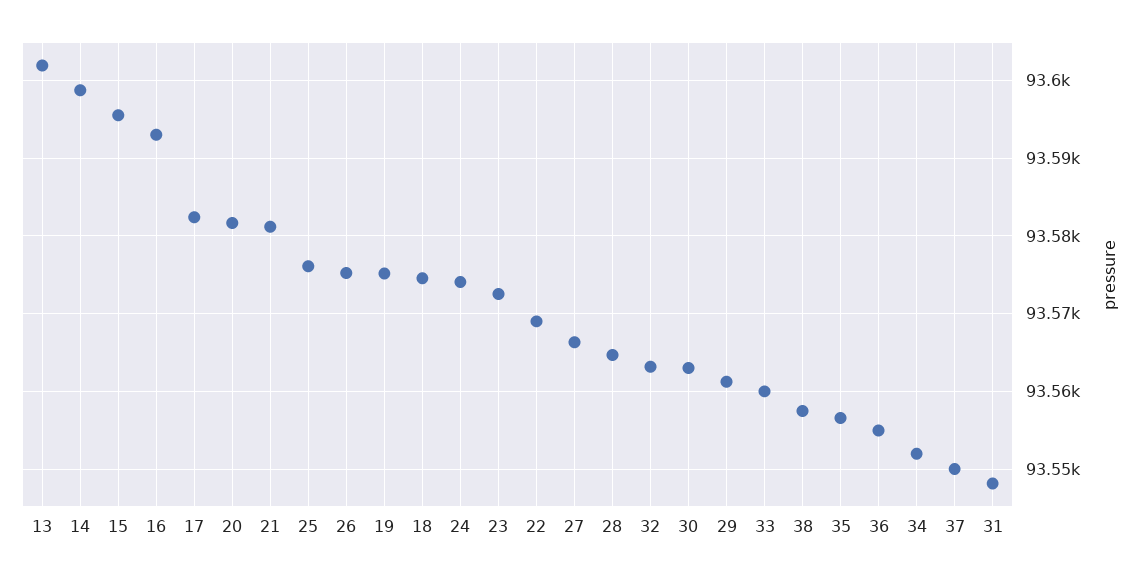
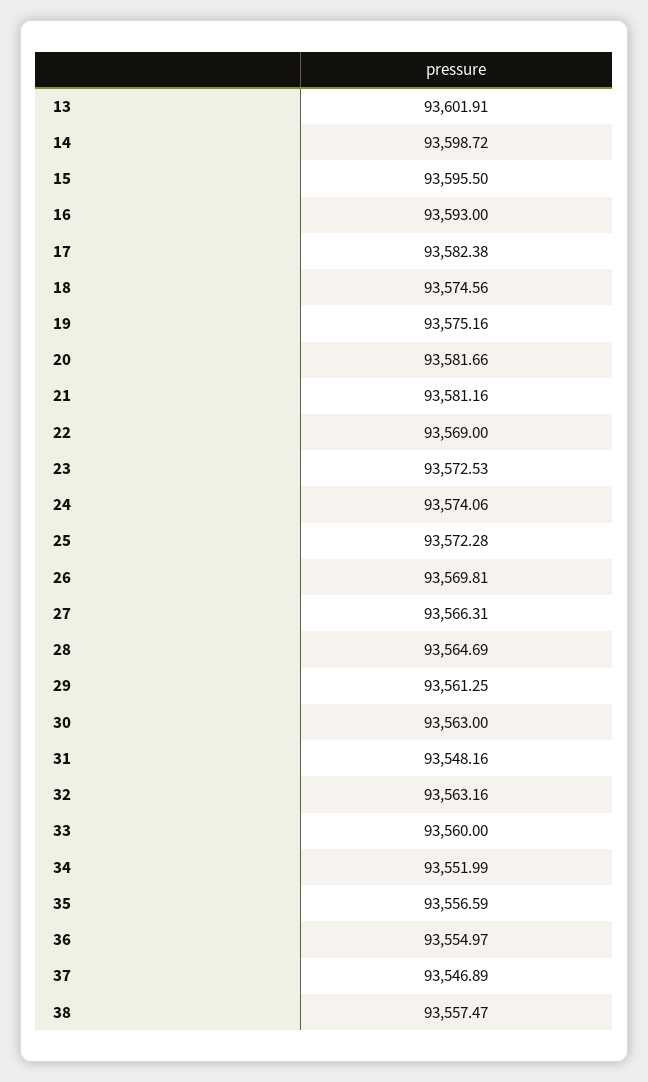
25: 93576 -> 93572.28
26: 93575 -> 93569.81
37: 93550 -> 93546.89

